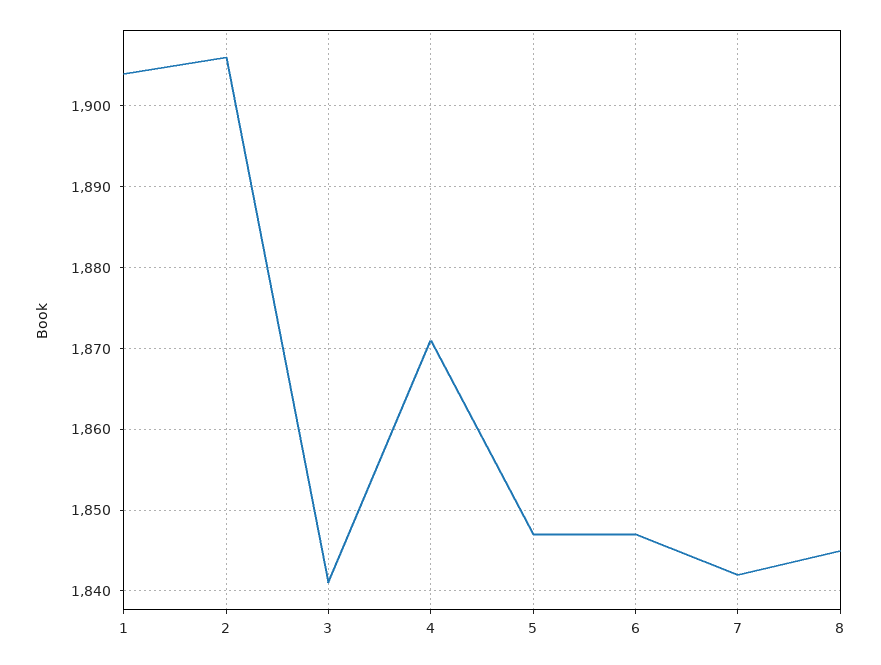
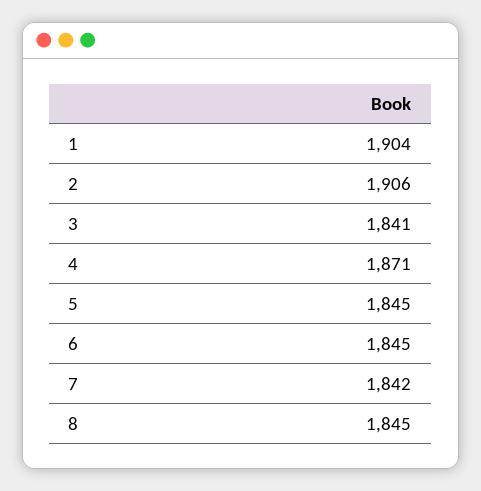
5: 1847 -> 1845
6: 1847 -> 1845

